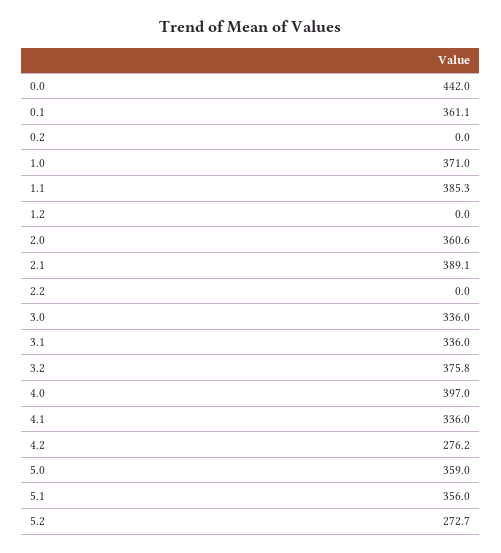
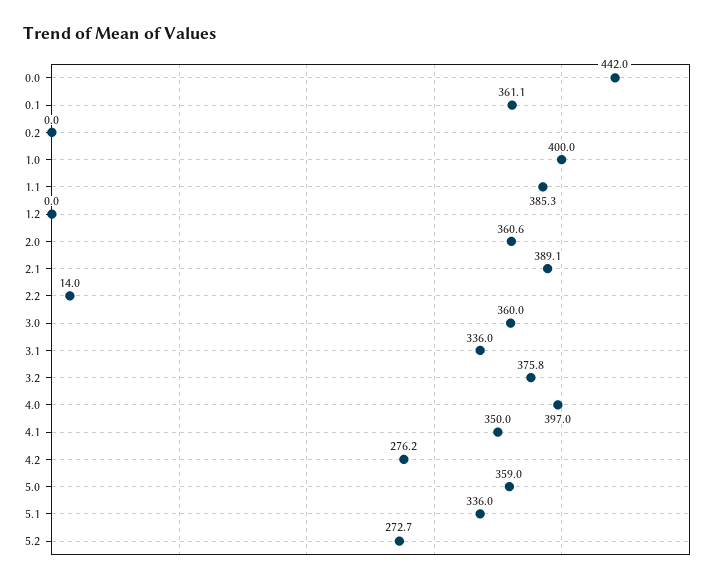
1.0: 371 -> 400
2.2: 0 -> 14
3.0: 336 -> 360
4.1: 336 -> 350
5.1: 356 -> 336

